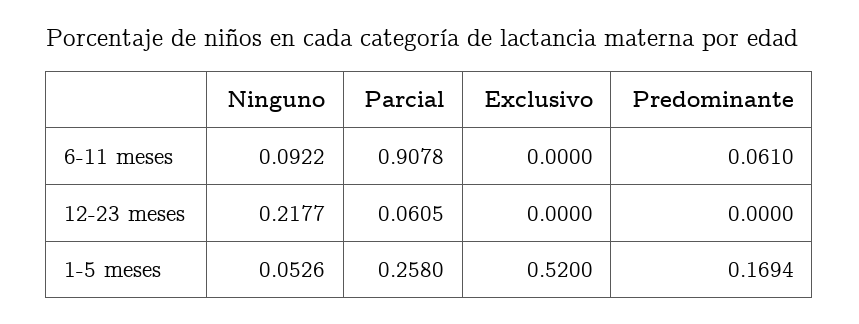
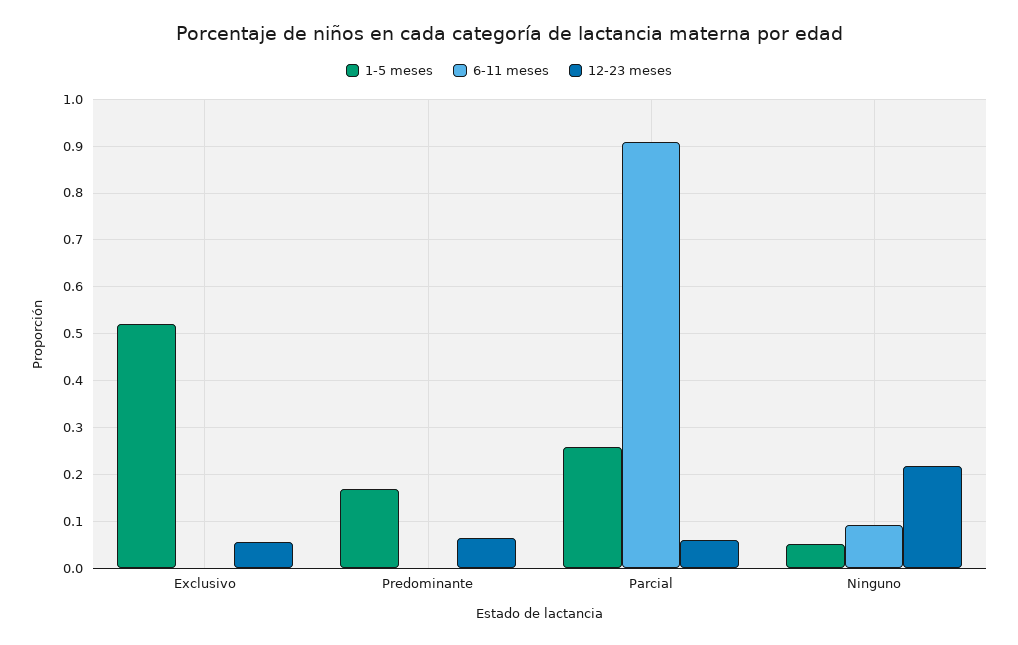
6-11 meses, Predominante: 0.061 -> 0
12-23 meses, Exclusivo: 0 -> 0.06
12-23 meses, Predominante: 0 -> 0.06

